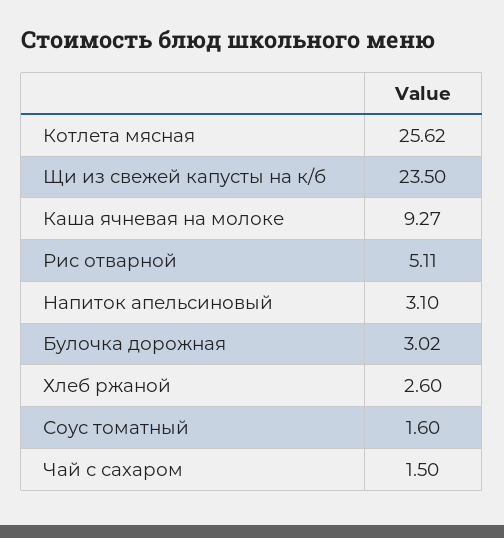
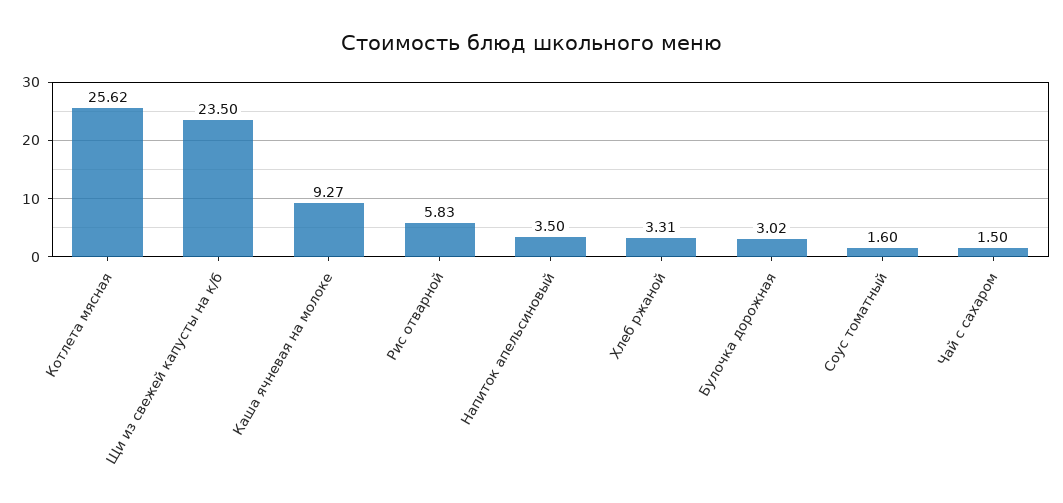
Рис отварной: 5.11 -> 5.83
Напиток апельсиновый: 3.1 -> 3.5
Хлеб ржаной: 2.6 -> 3.31

